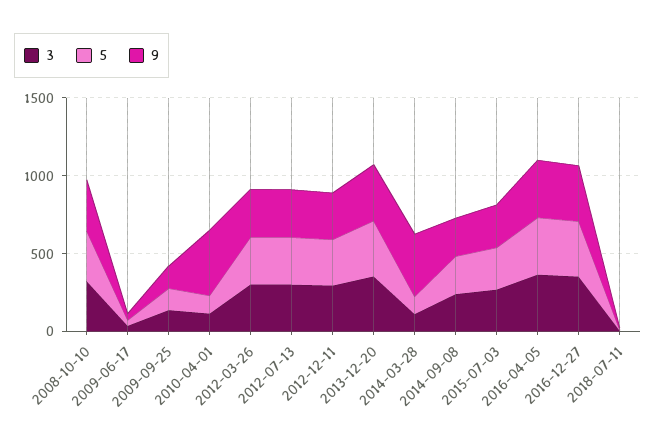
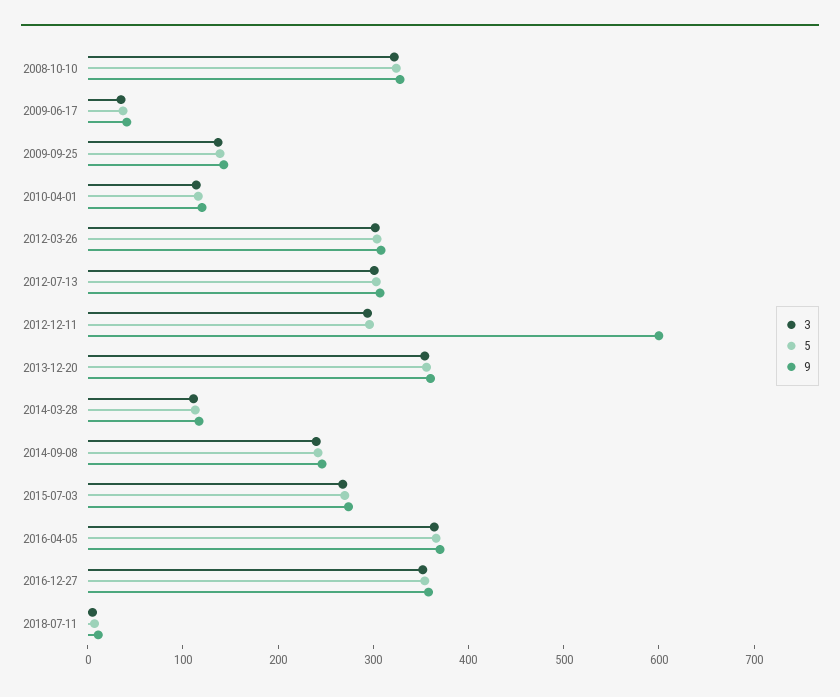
9, 2010-04-01: 400 -> 120
9, 2012-12-11: 300 -> 600
9, 2014-03-28: 400 -> 120

